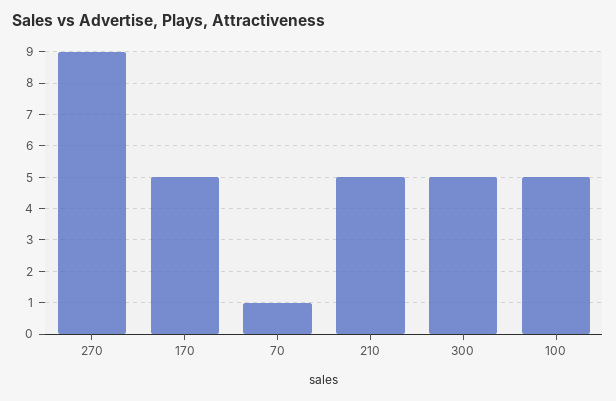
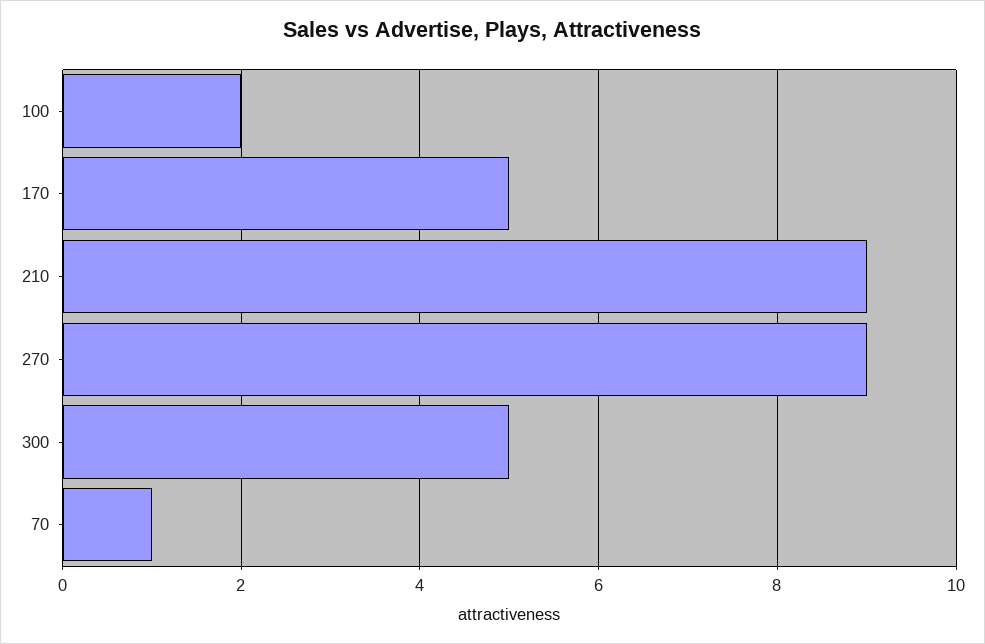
210: 5 -> 9
100: 5 -> 2

